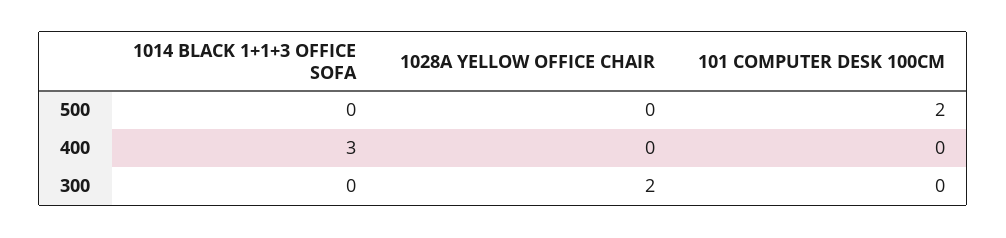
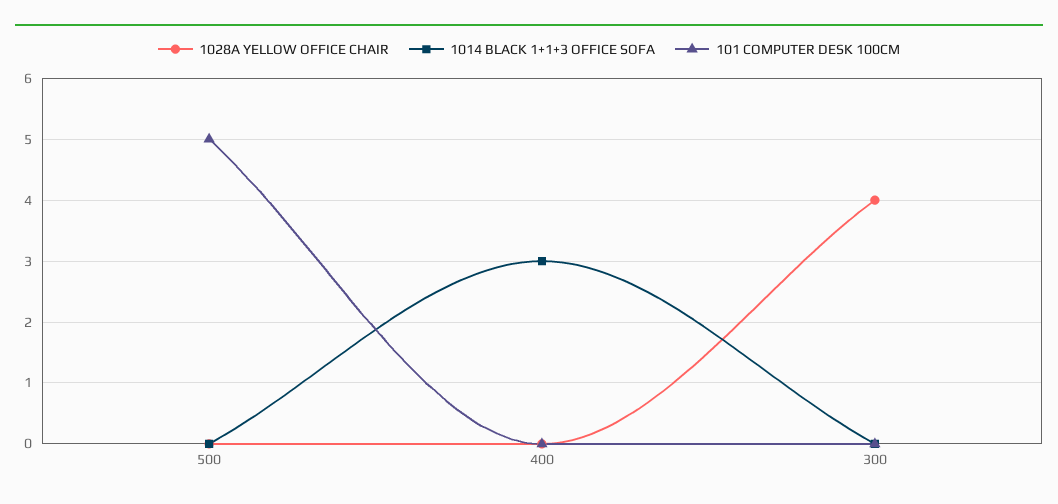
101 COMPUTER DESK 100CM, 500: 2 -> 5
1028A YELLOW OFFICE CHAIR, 300: 2 -> 4

